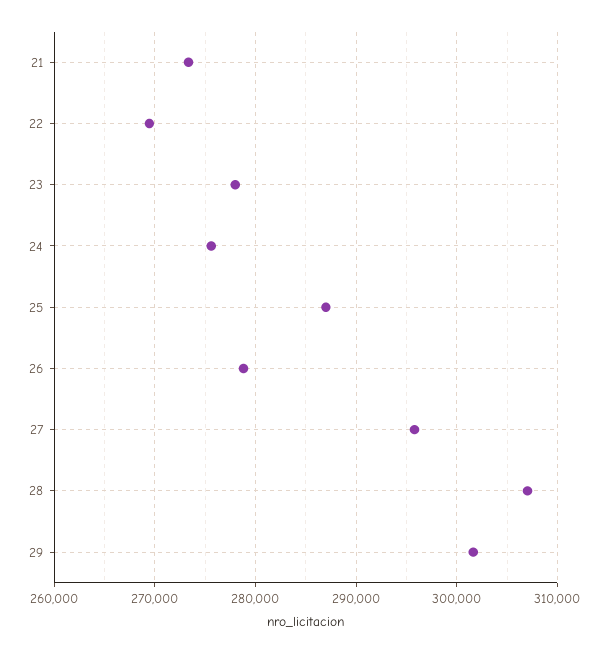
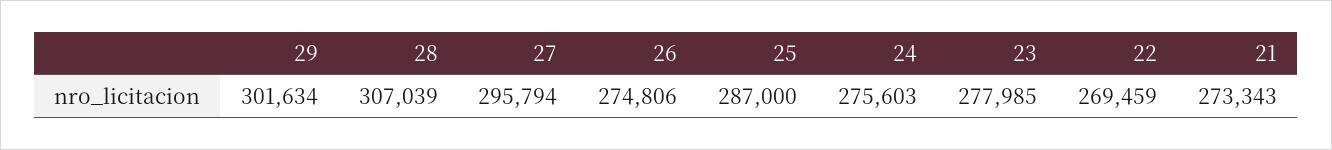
26: 279000 -> 274806

